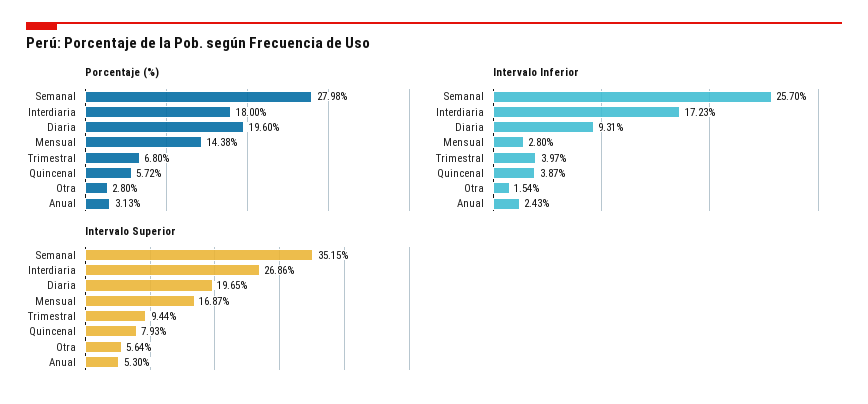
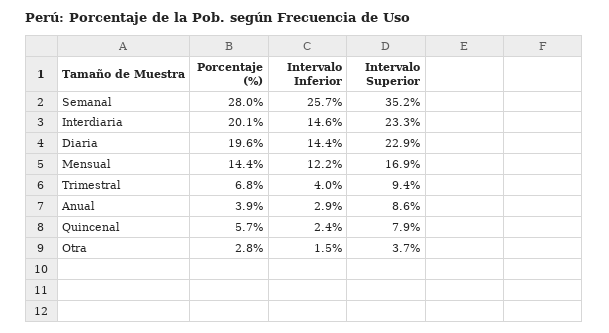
Porcentaje (%), Interdiaria: 18 -> 20.1
Porcentaje (%), Anual: 3.13 -> 3.9
Intervalo Inferior, Interdiaria: 17.23 -> 14.6
Intervalo Inferior, Diaria: 9.31 -> 14.4
Intervalo Inferior, Mensual: 2.8 -> 12.2
Intervalo Inferior, Quincenal: 3.87 -> 2.4
Intervalo Inferior, Anual: 2.43 -> 2.9
Intervalo Superior, Interdiaria: 26.86 -> 23.3
Intervalo Superior, Diaria: 19.65 -> 22.9
Intervalo Superior, Otra: 5.64 -> 3.7
Intervalo Superior, Anual: 5.3 -> 8.6

